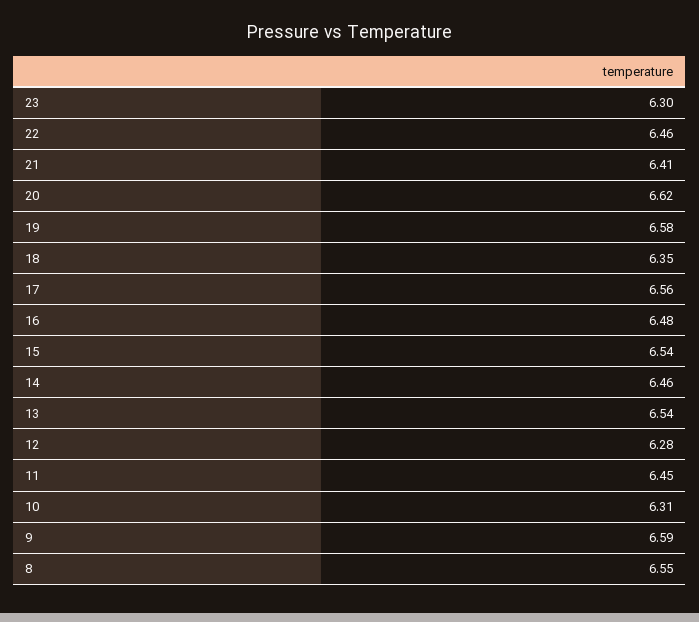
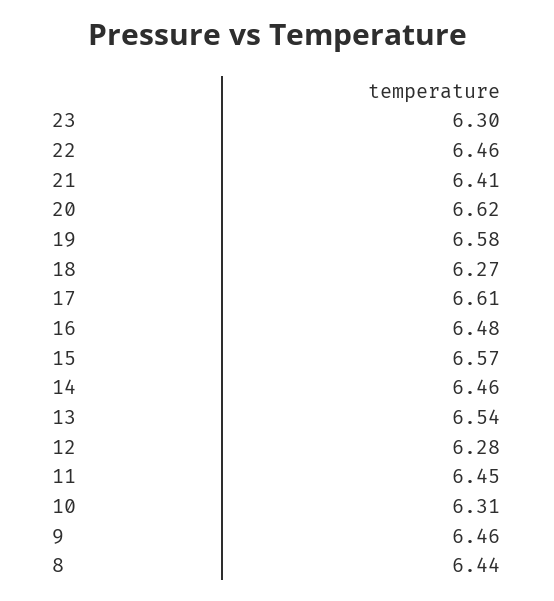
18: 6.35 -> 6.27
17: 6.56 -> 6.61
15: 6.54 -> 6.57
9: 6.59 -> 6.46
8: 6.55 -> 6.44

